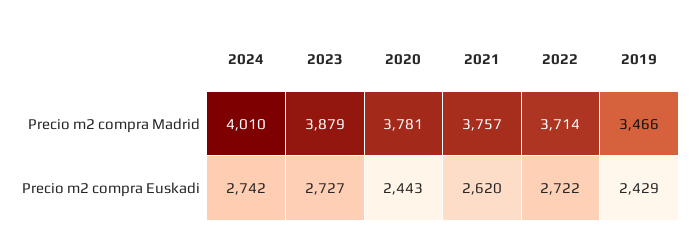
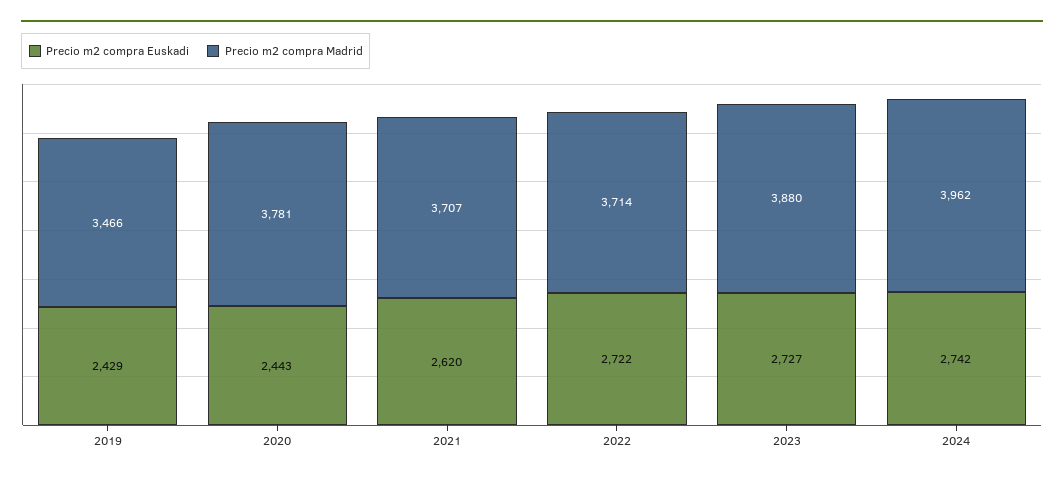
Precio m2 compra Madrid, 2024: 4010 -> 3962
Precio m2 compra Madrid, 2023: 3879 -> 3880
Precio m2 compra Madrid, 2021: 3757 -> 3707

